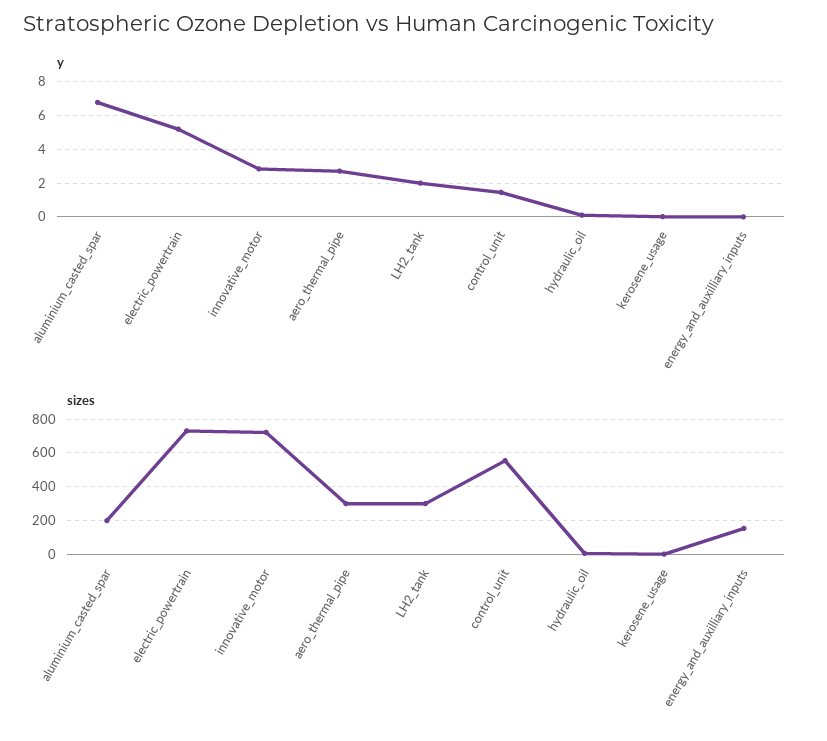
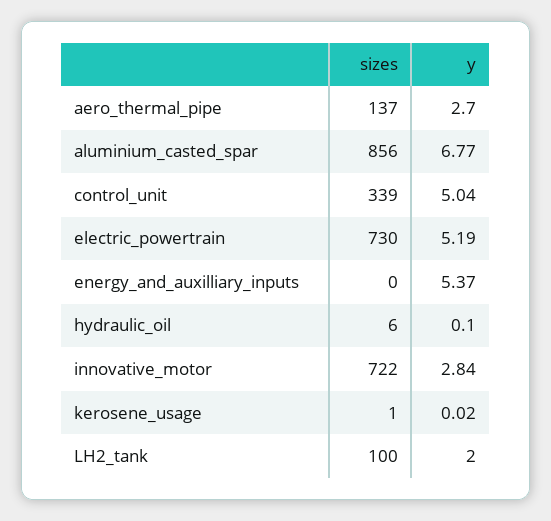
y, control_unit: 1.5 -> 5.04
y, energy_and_auxilliary_inputs: 0 -> 5.37
sizes, aluminium_casted_spar: 200 -> 856
sizes, aero_thermal_pipe: 300 -> 137
sizes, LH2_tank: 300 -> 100
sizes, control_unit: 550 -> 339
sizes, energy_and_auxilliary_inputs: 150 -> 0

